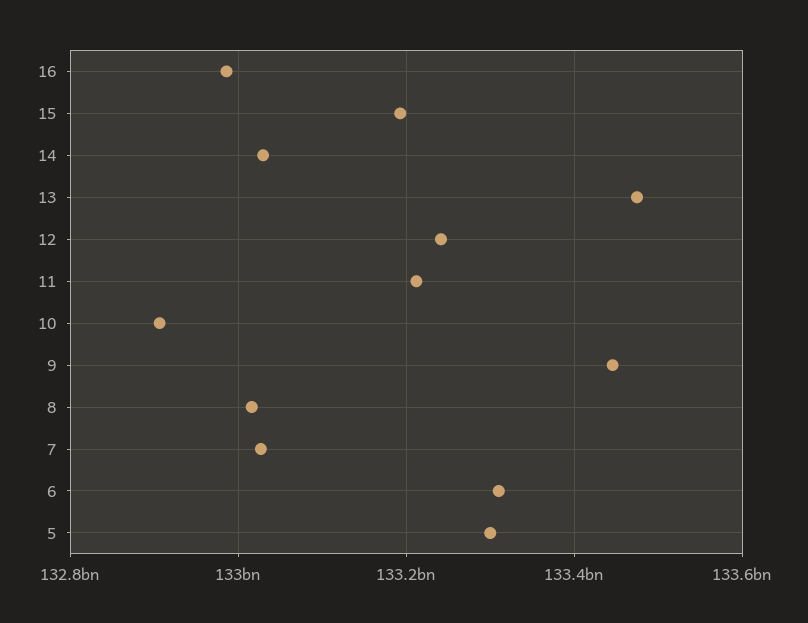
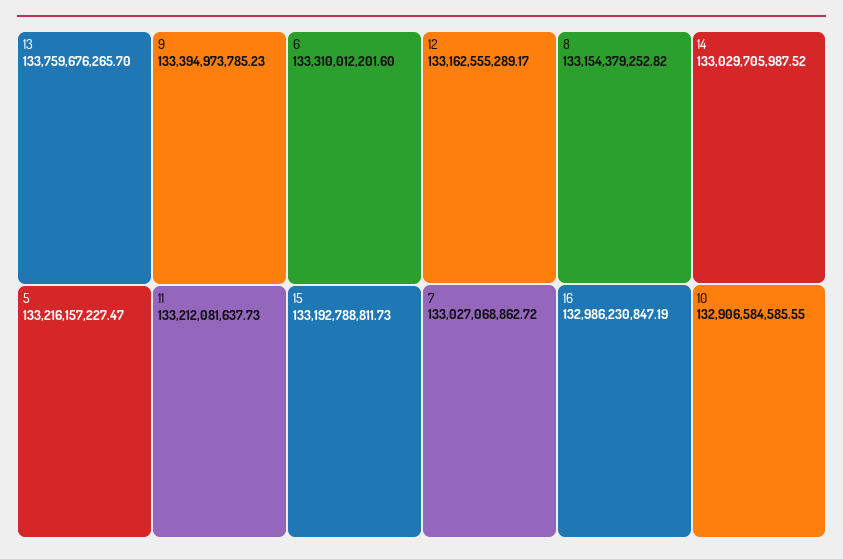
13: 133480000000 -> 133759676265.7
12: 133240000000 -> 133162555289.17
9: 133440000000 -> 133394973785.23
8: 133020000000 -> 133154379252.82
5: 133300000000 -> 133216157227.47

